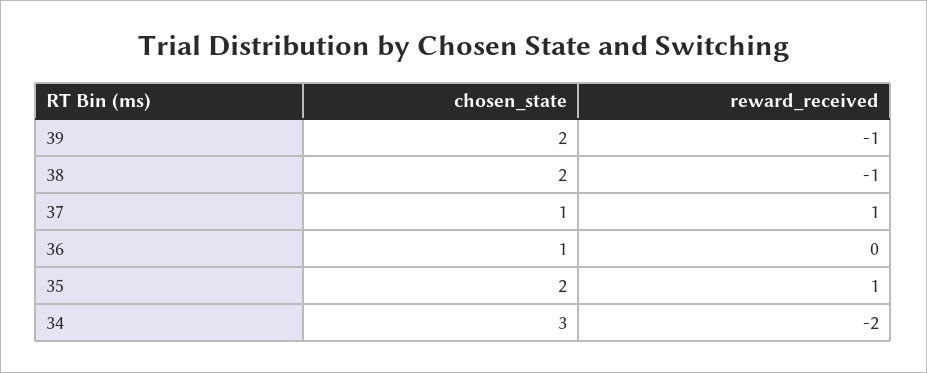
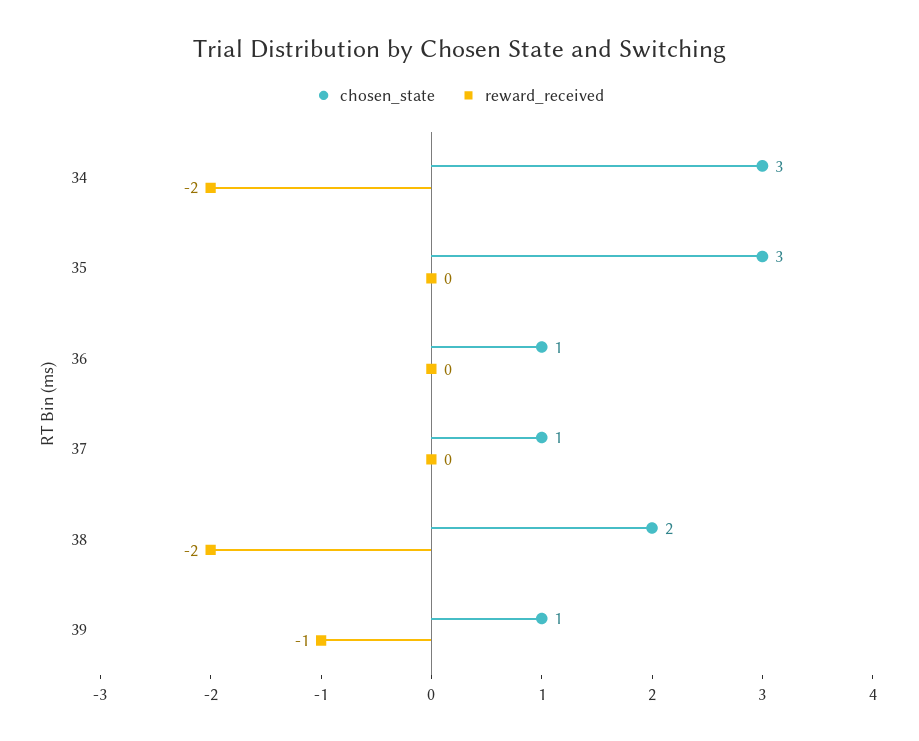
chosen_state, 39: 2 -> 1
reward_received, 38: -1 -> -2
reward_received, 37: 1 -> 0
chosen_state, 35: 2 -> 3
reward_received, 35: 1 -> 0

